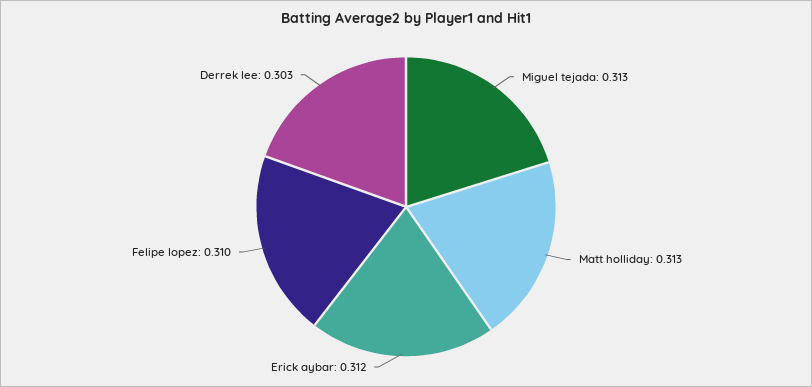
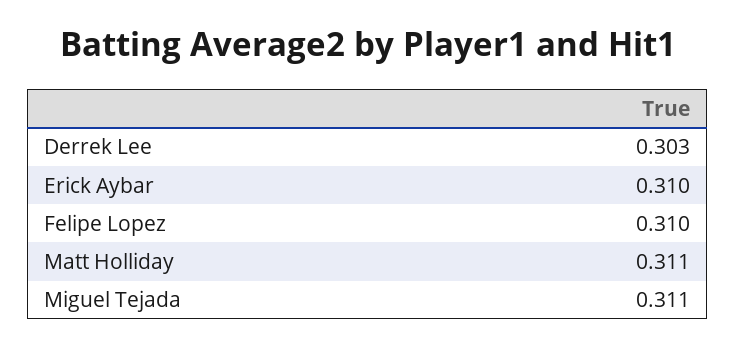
Miguel tejada: 0.313 -> 0.311
Matt holliday: 0.313 -> 0.311
Erick aybar: 0.312 -> 0.31

